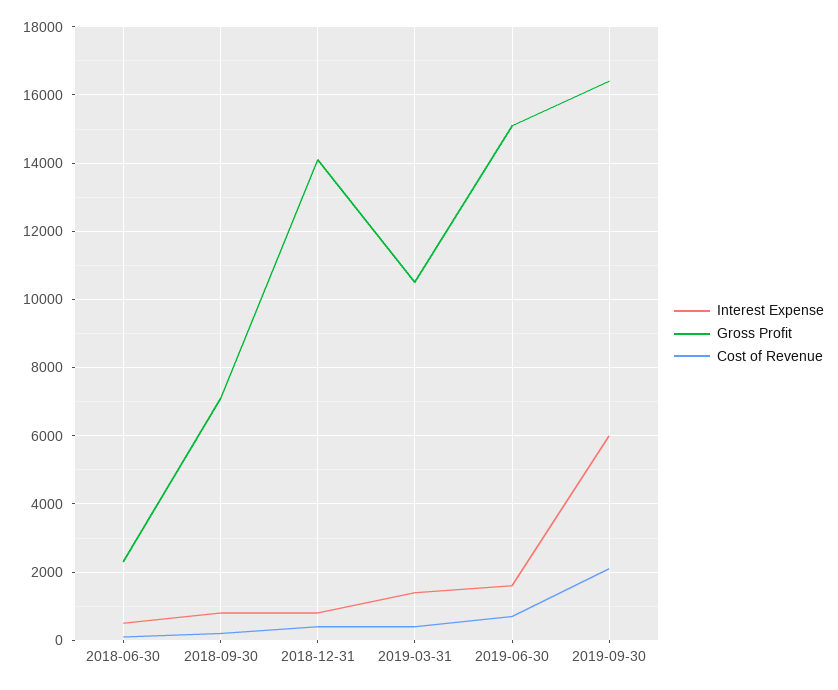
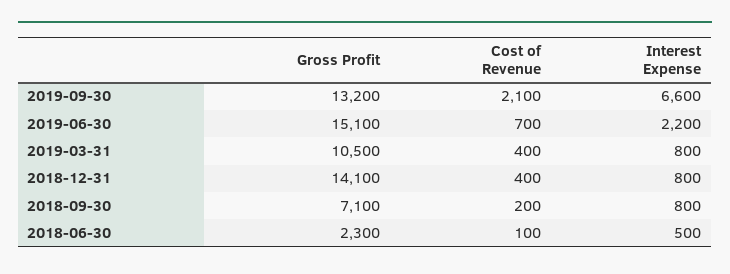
Interest Expense, 2019-03-31: 1400 -> 800
Interest Expense, 2019-06-30: 1600 -> 2200
Interest Expense, 2019-09-30: 6000 -> 6600
Gross Profit, 2019-09-30: 16400 -> 13200

